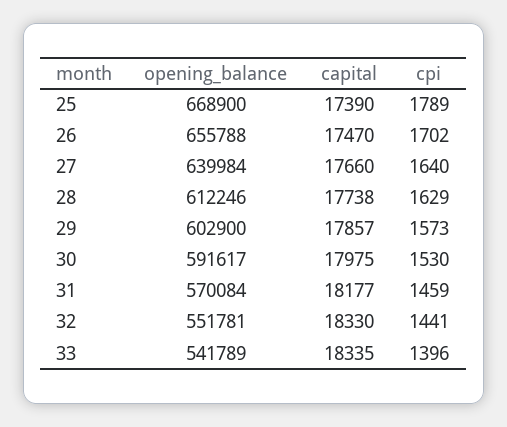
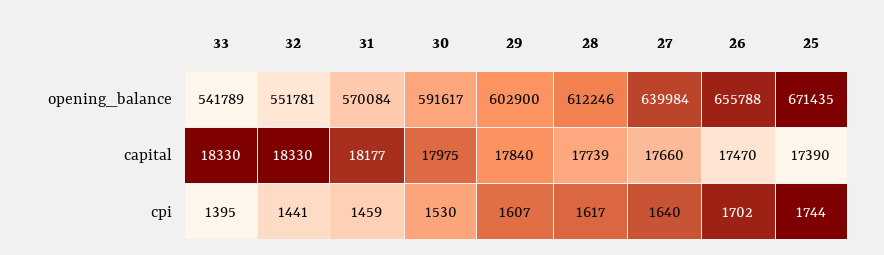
opening_balance, 25: 668900 -> 671435
cpi, 25: 1789 -> 1744
capital, 28: 17738 -> 17739
cpi, 28: 1629 -> 1617
capital, 29: 17857 -> 17840
cpi, 29: 1573 -> 1607
capital, 33: 18335 -> 18330
cpi, 33: 1396 -> 1395

